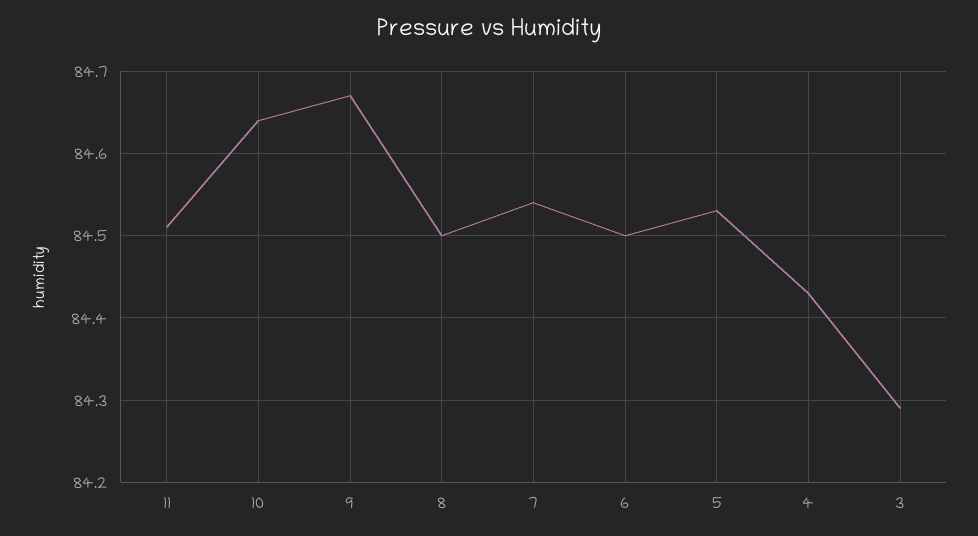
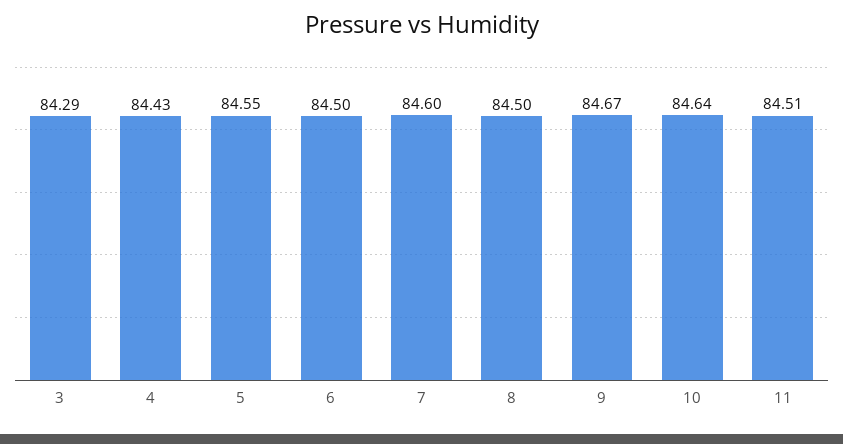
7: 84.54 -> 84.6
5: 84.53 -> 84.55

